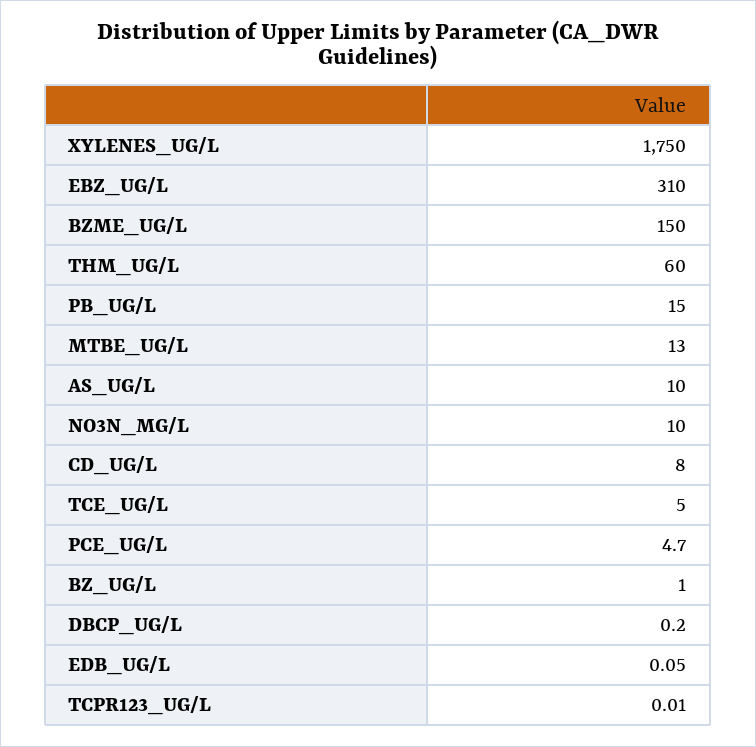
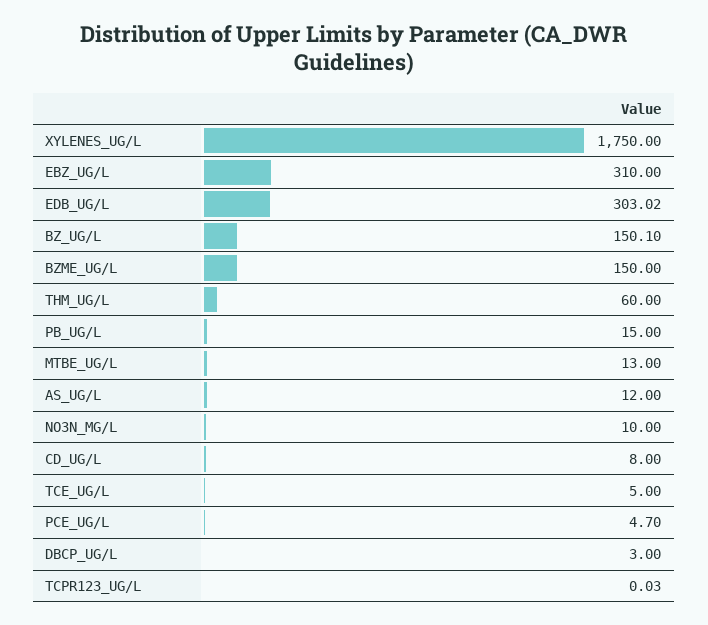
AS_UG/L: 10 -> 12
BZ_UG/L: 1 -> 150.1
DBCP_UG/L: 0.2 -> 3
EDB_UG/L: 0.05 -> 303.02
TCPR123_UG/L: 0.01 -> 0.03

